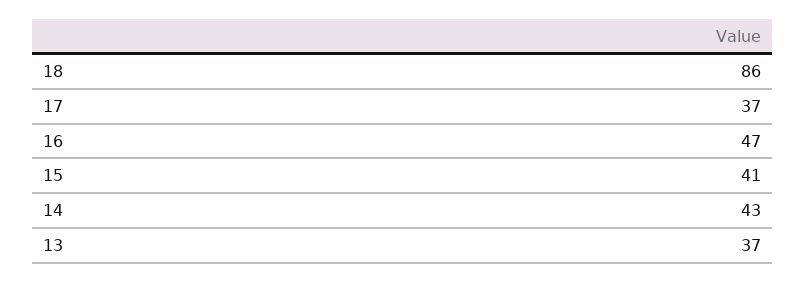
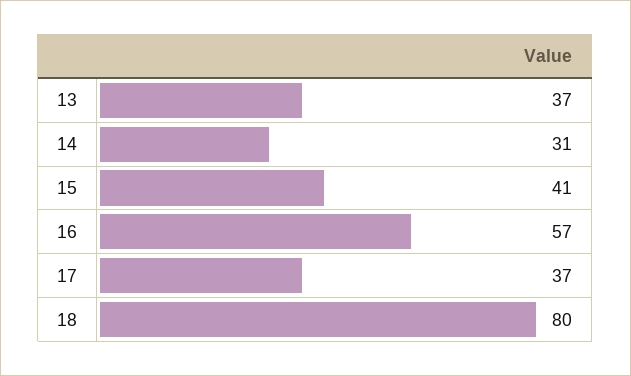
18: 86 -> 80
16: 47 -> 57
14: 43 -> 31

